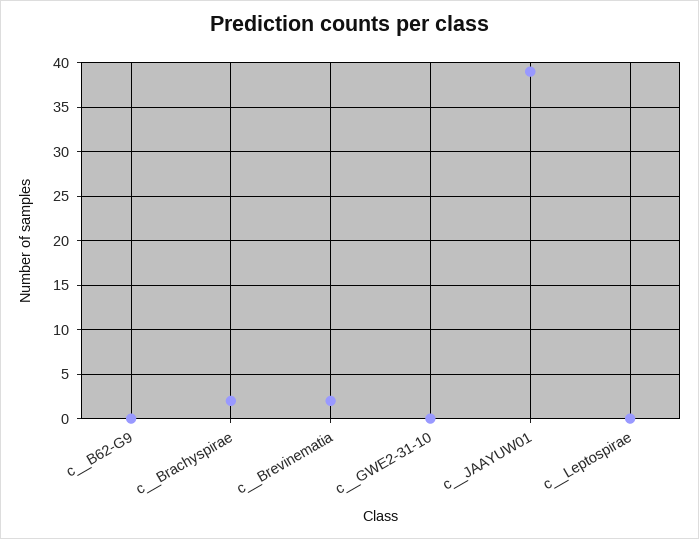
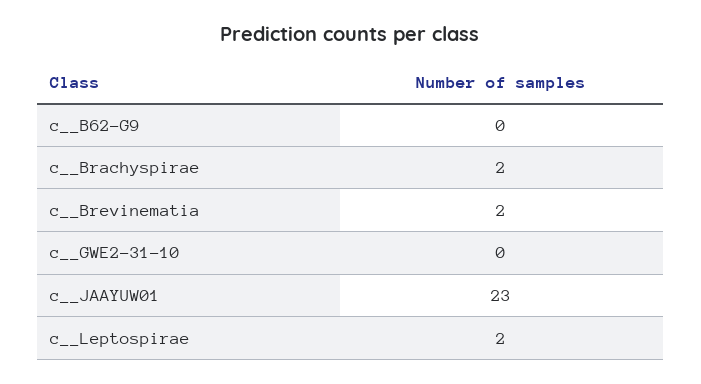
c__JAAYUW01: 39 -> 23
c__Leptospirae: 0 -> 2

